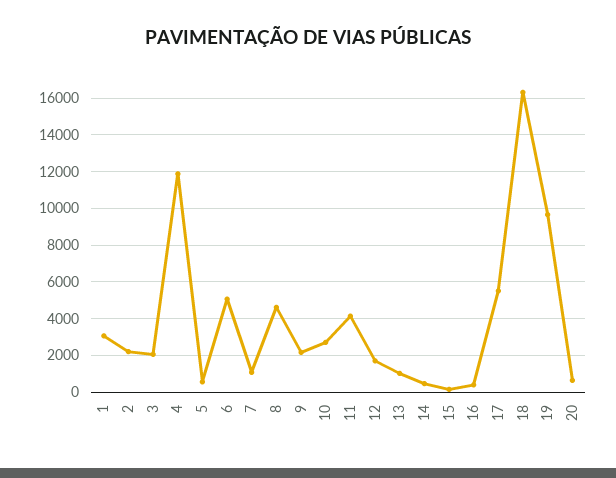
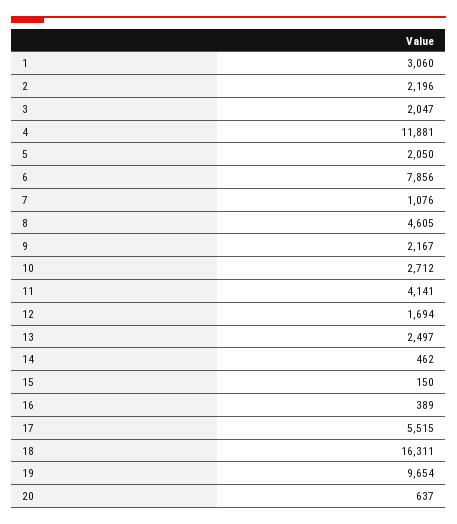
5: 500 -> 2050
6: 5000 -> 7856
13: 1000 -> 2497

